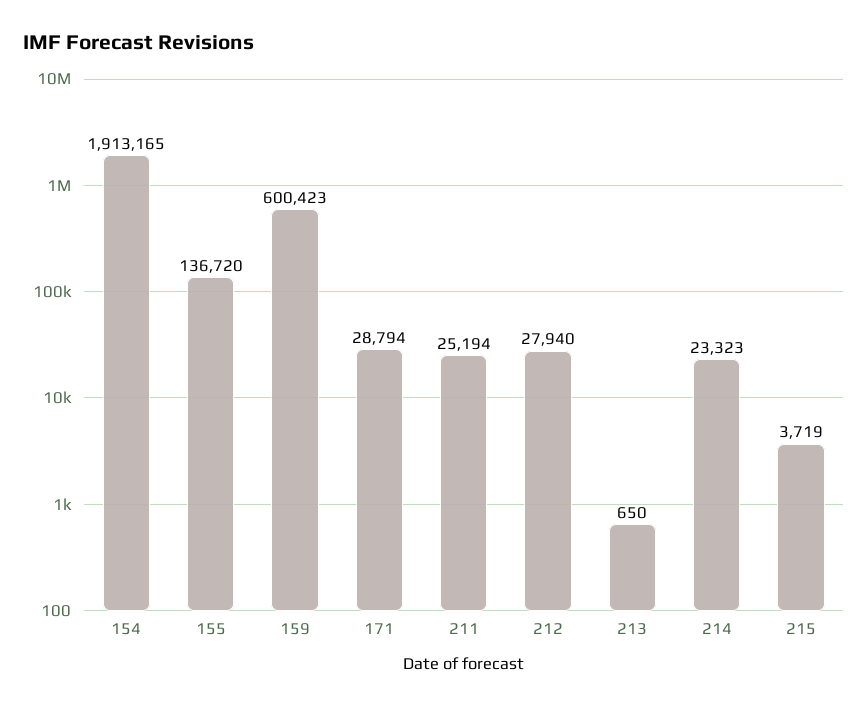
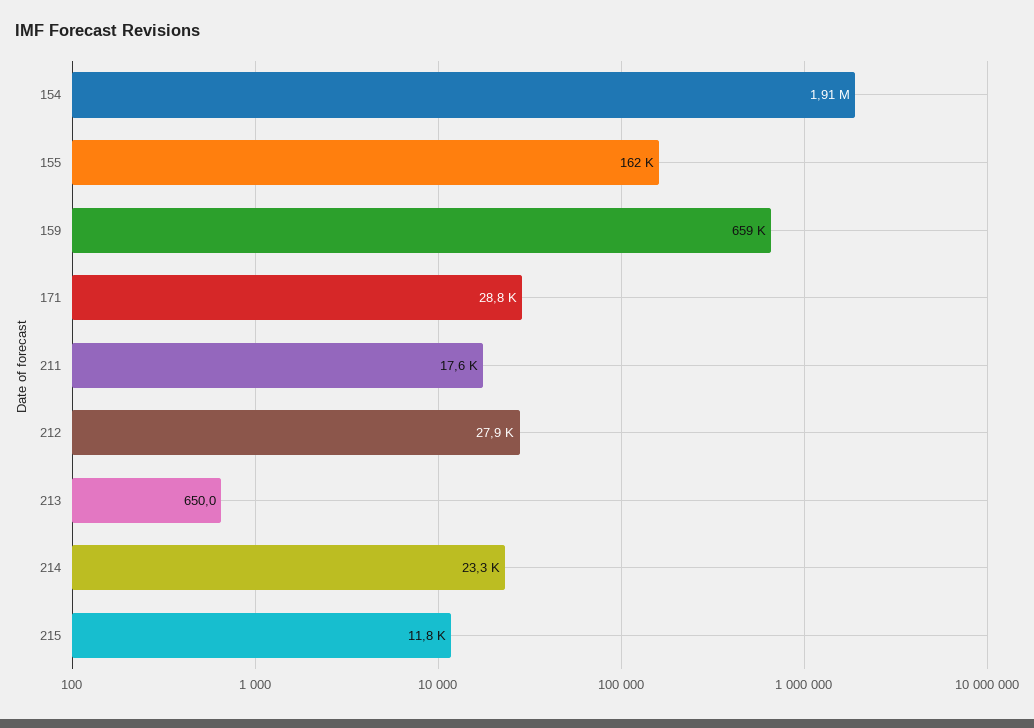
155: 136720 -> 162000
159: 600423 -> 659000
211: 25194 -> 17600
215: 3719 -> 11800

